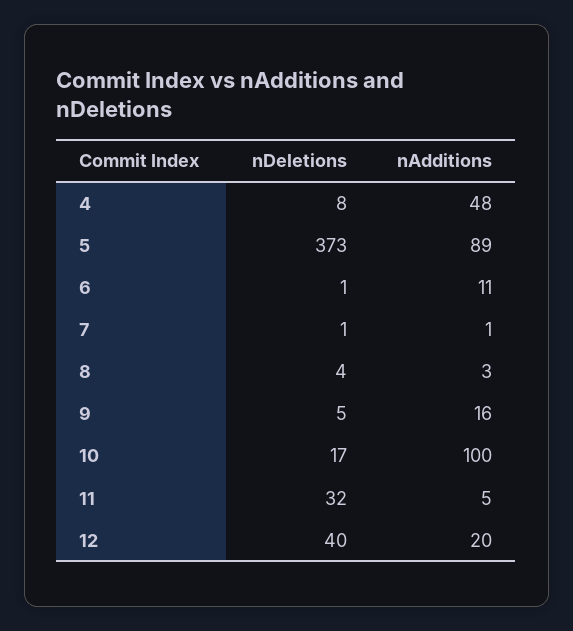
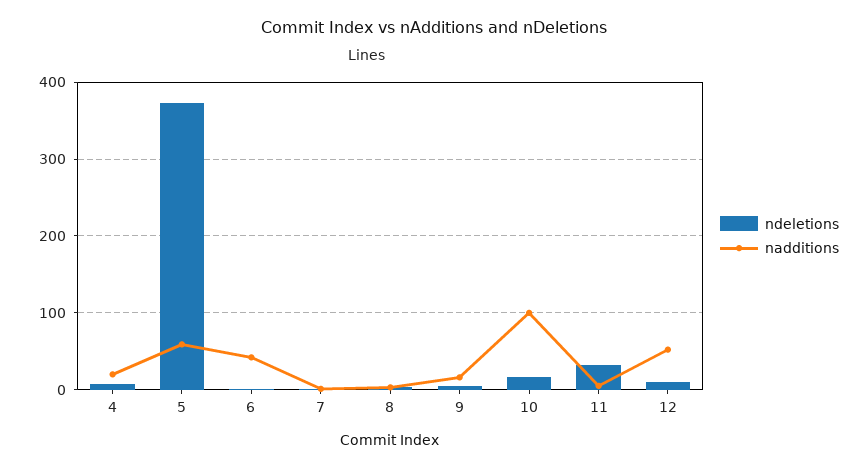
nAdditions, 4: 48 -> 20
nAdditions, 5: 89 -> 60
nAdditions, 6: 11 -> 40
nDeletions, 12: 40 -> 10
nAdditions, 12: 20 -> 50

